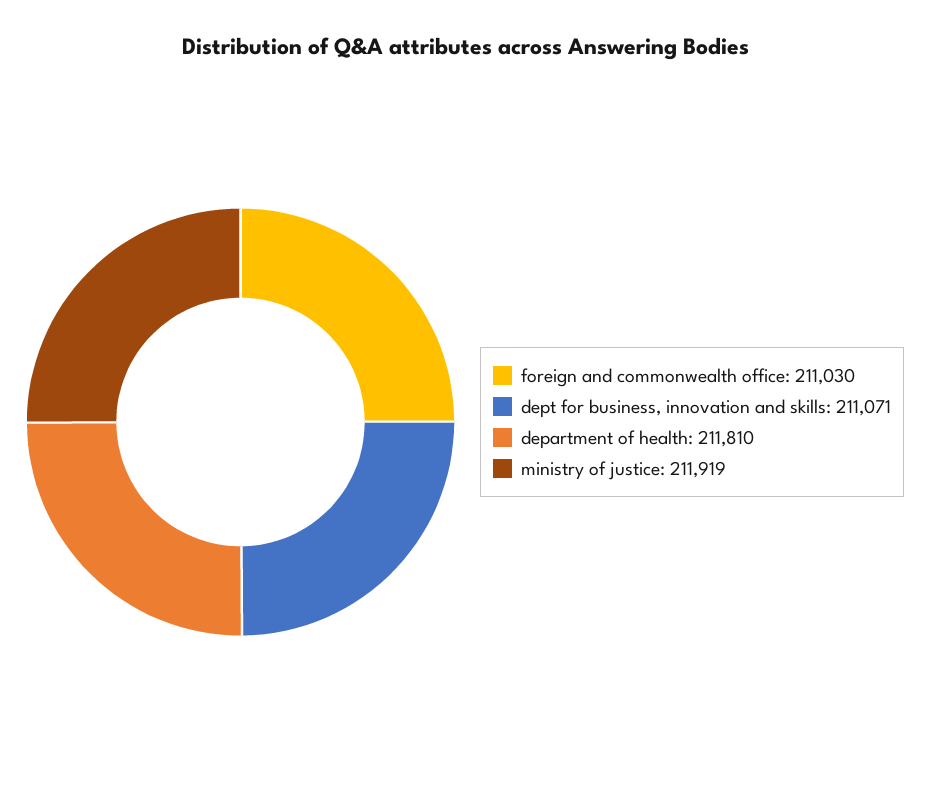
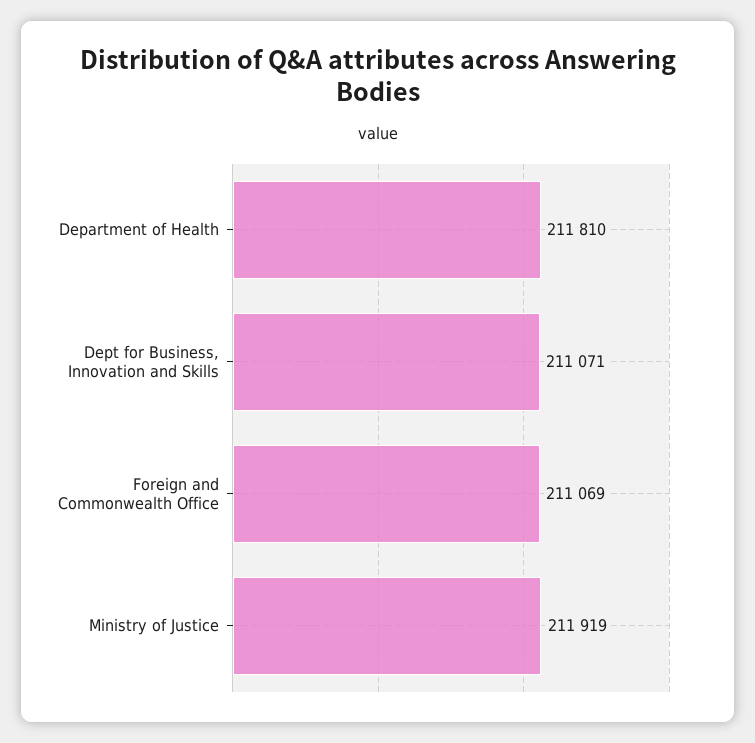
foreign and commonwealth office: 211030 -> 211069

